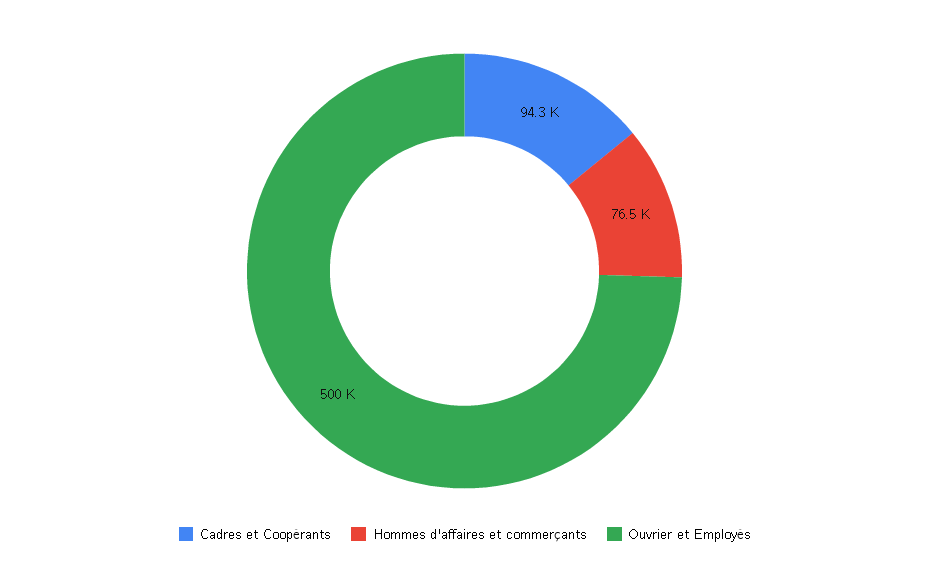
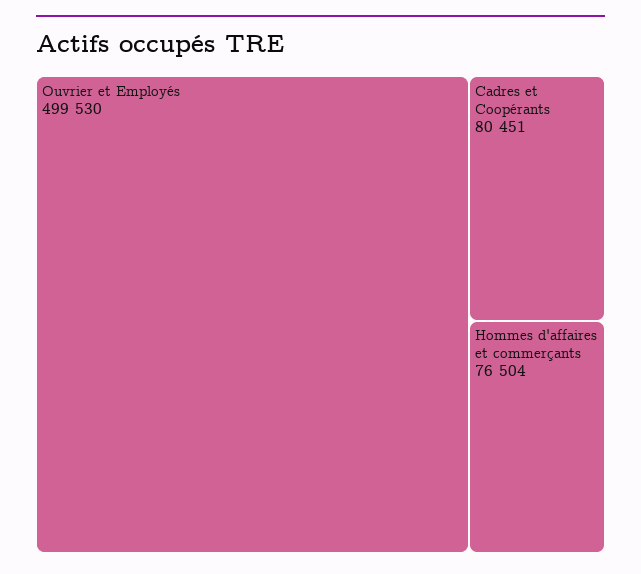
Cadres et Coopérants: 94300 -> 80451

